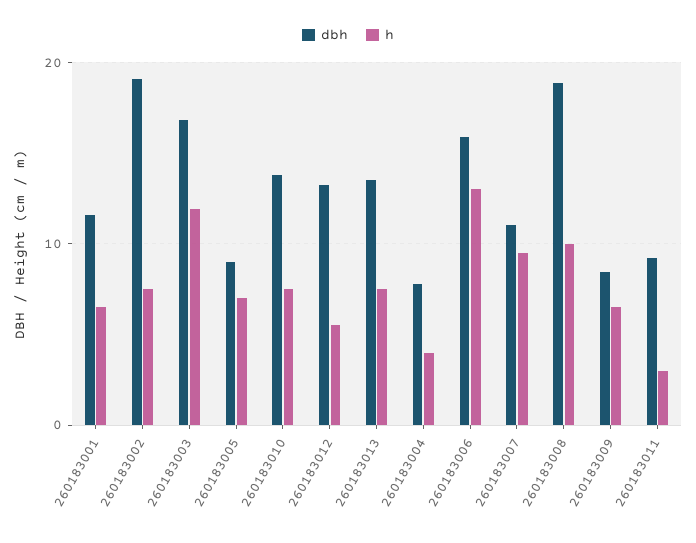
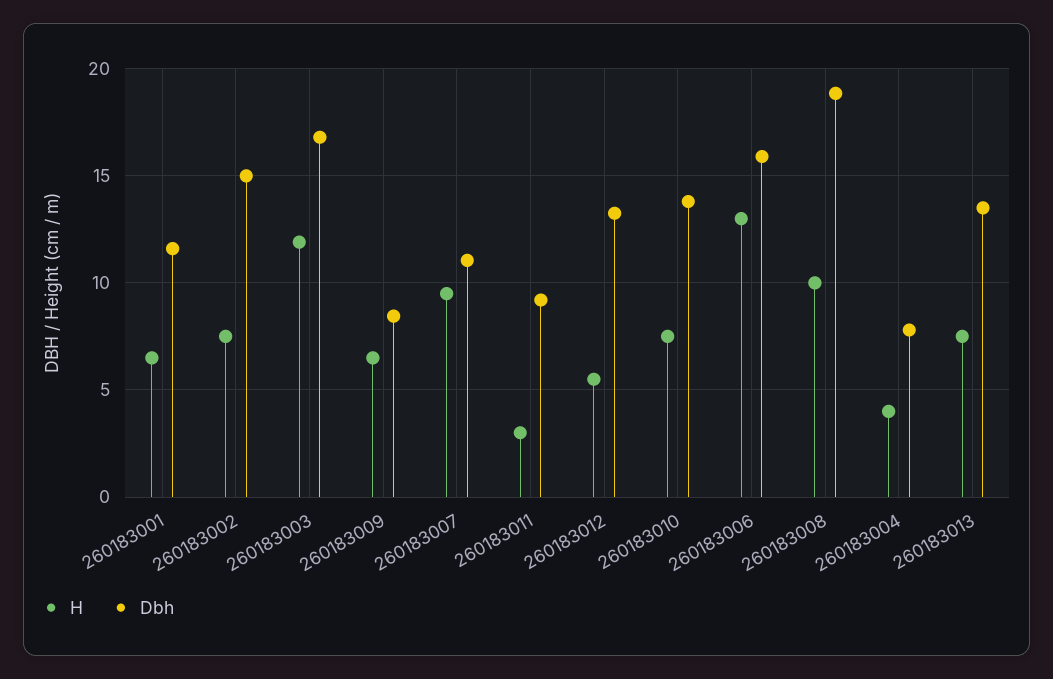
dbh, 260183002: 19 -> 15
dbh, 260183005: 9 -> none
h, 260183005: 7 -> none

